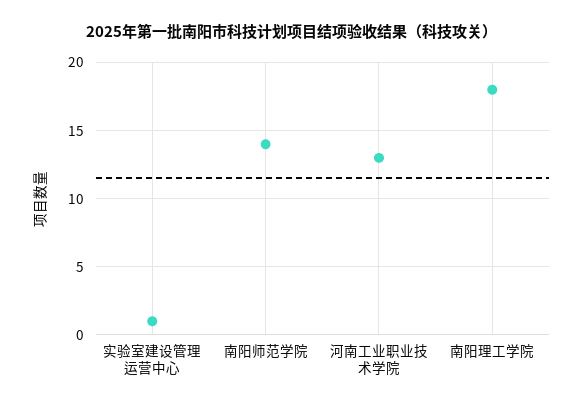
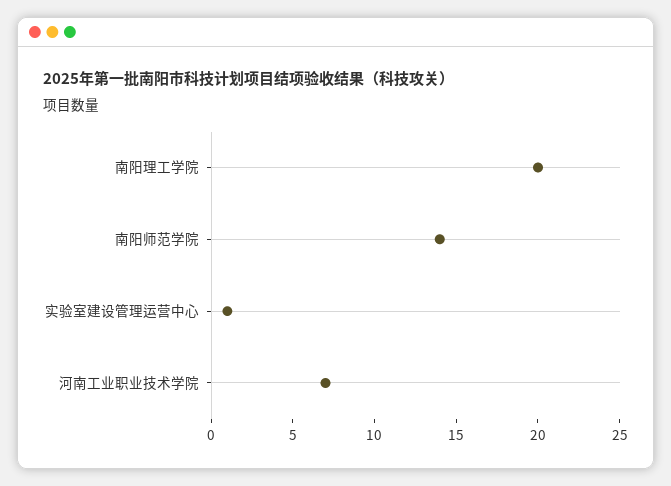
河南工业职业技术学院: 13 -> 7
南阳理工学院: 18 -> 20

